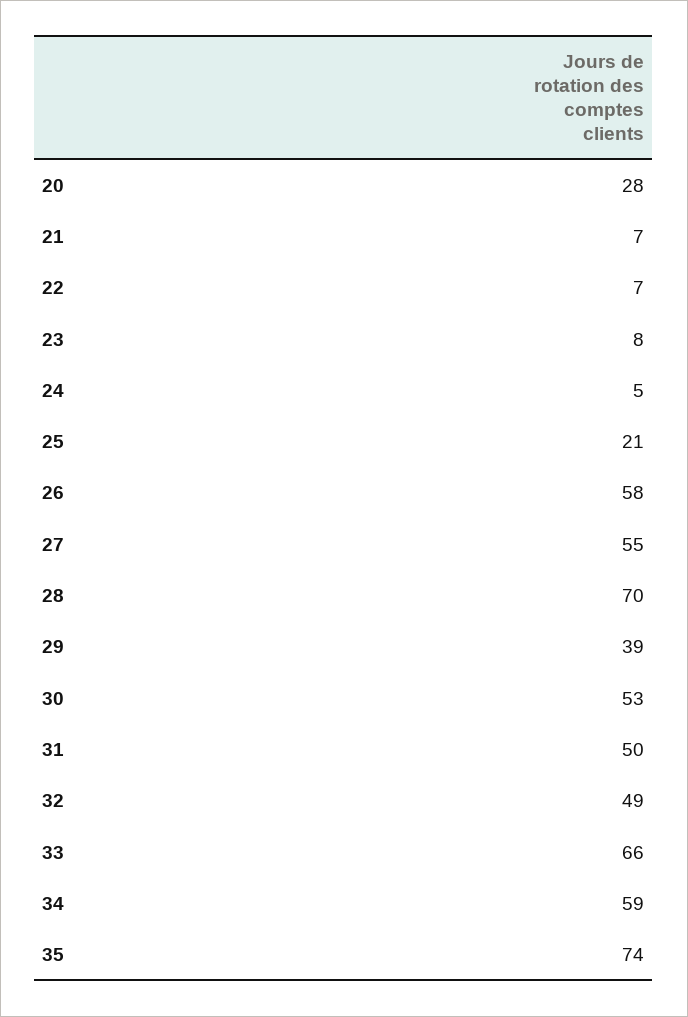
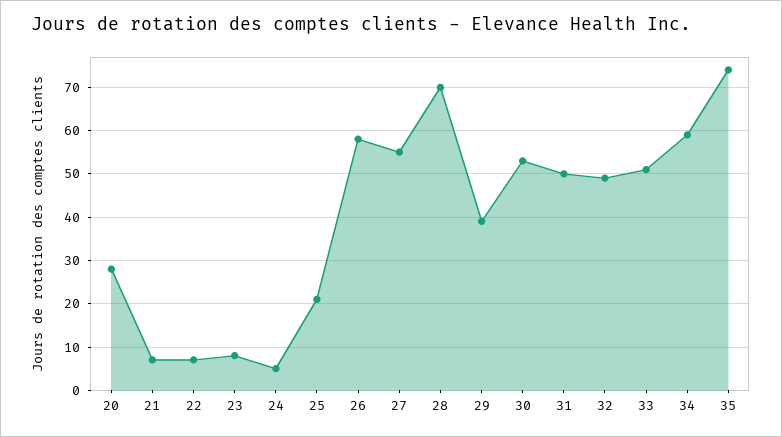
33: 66 -> 50

